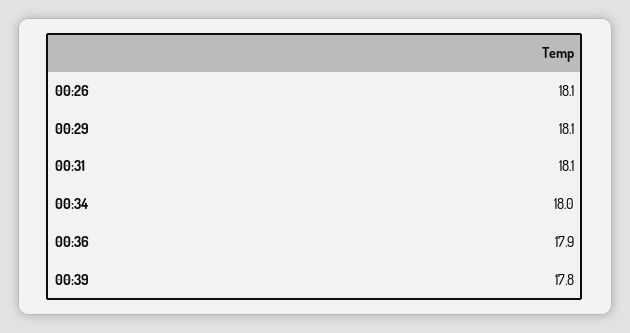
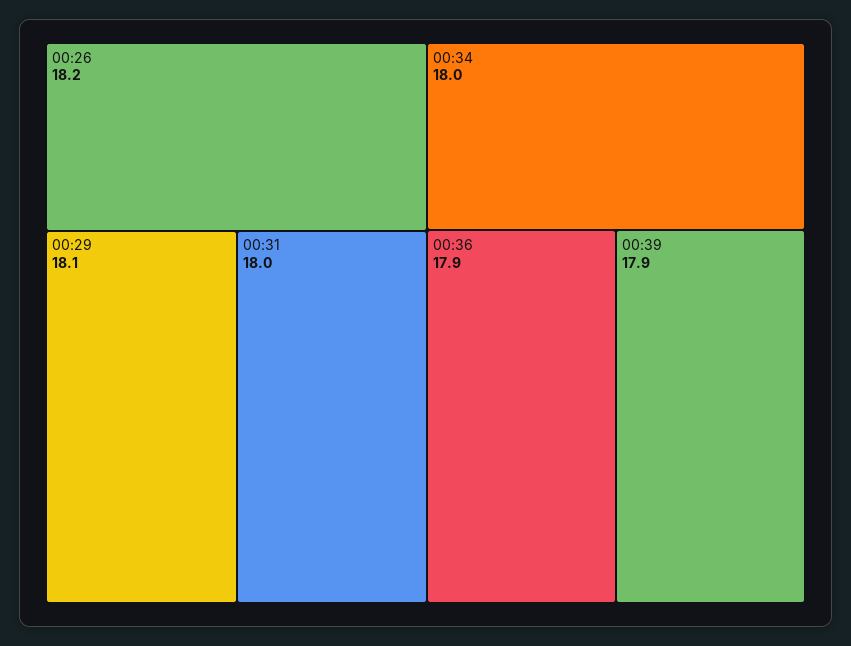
00:26: 18.1 -> 18.2
00:31: 18.1 -> 18
00:39: 17.8 -> 17.9

